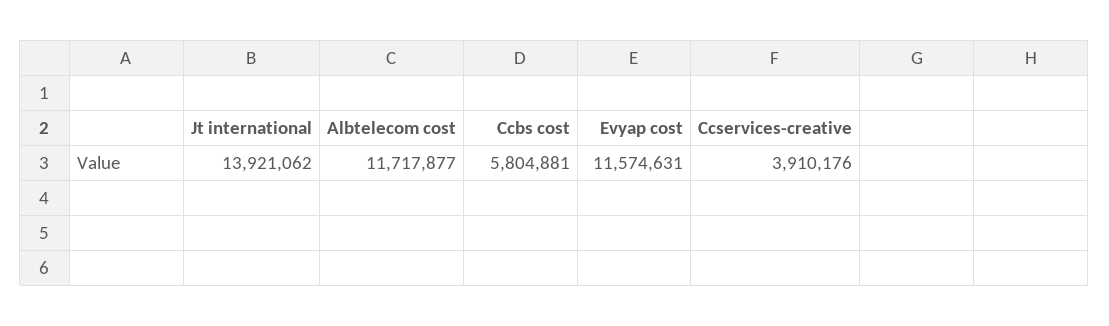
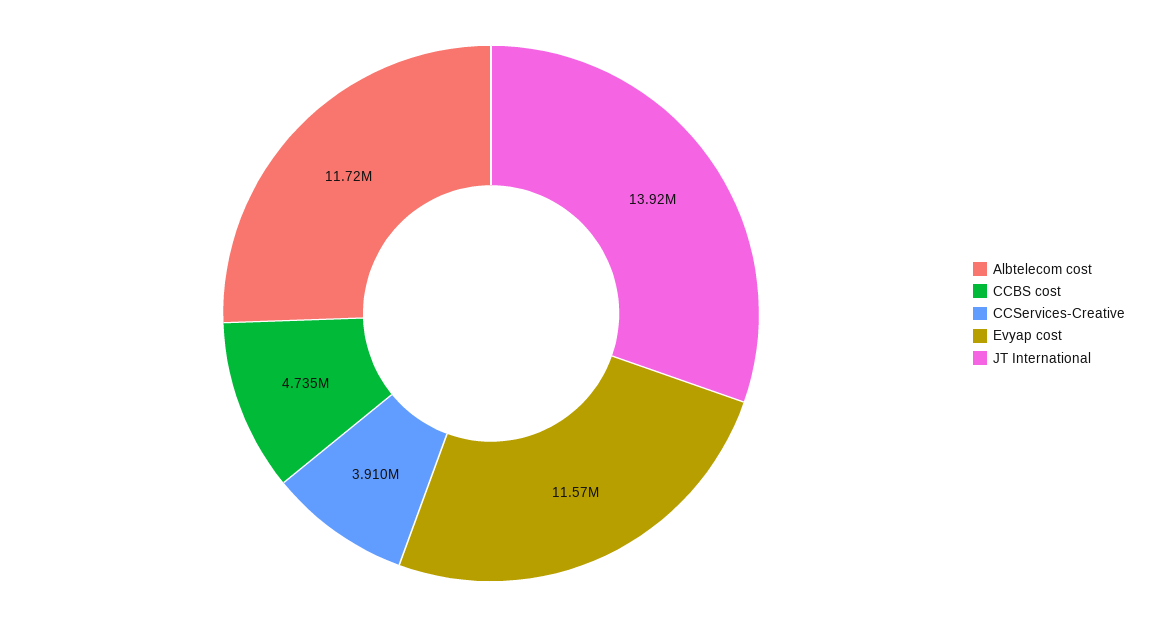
Ccbs cost: 5804881 -> 4735000

